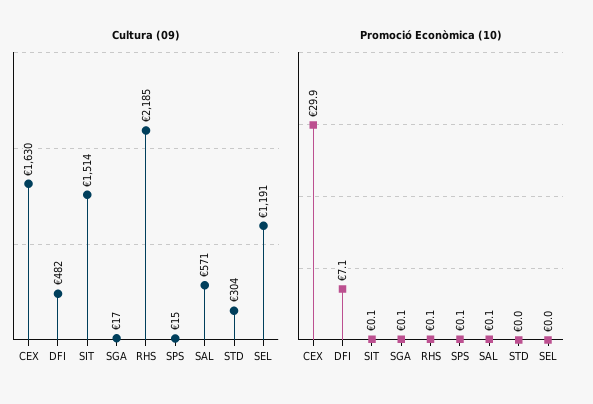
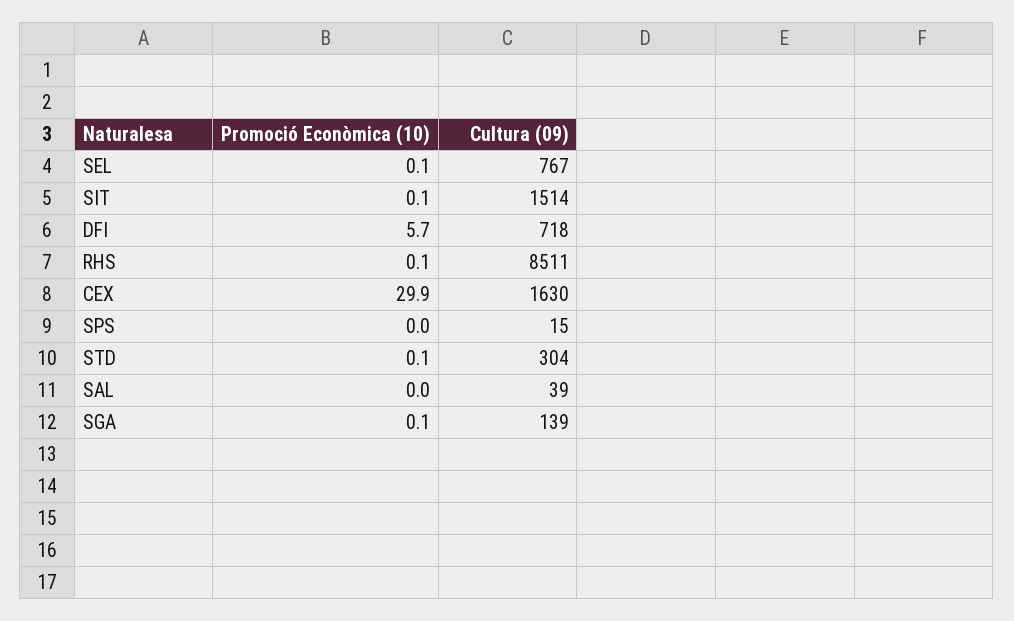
Cultura (09), DFI: 482 -> 718
Cultura (09), SGA: 17 -> 139
Cultura (09), RHS: 2185 -> 8511
Cultura (09), SAL: 571 -> 39
Cultura (09), SEL: 1191 -> 767
Promoció Econòmica (10), DFI: 7.1 -> 5.7
Promoció Econòmica (10), SPS: 0.1 -> 0
Promoció Econòmica (10), SAL: 0.1 -> 0
Promoció Econòmica (10), STD: 0 -> 0.1
Promoció Econòmica (10), SEL: 0 -> 0.1

